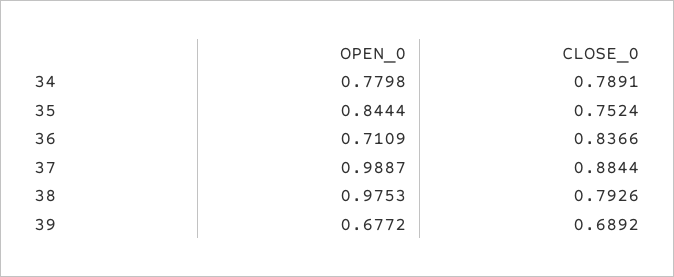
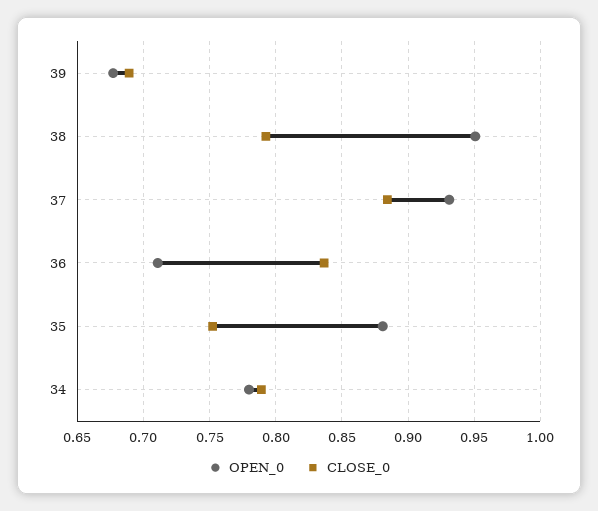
OPEN_0, 35: 0.8444 -> 0.88
OPEN_0, 37: 0.9887 -> 0.93
OPEN_0, 38: 0.9753 -> 0.95

